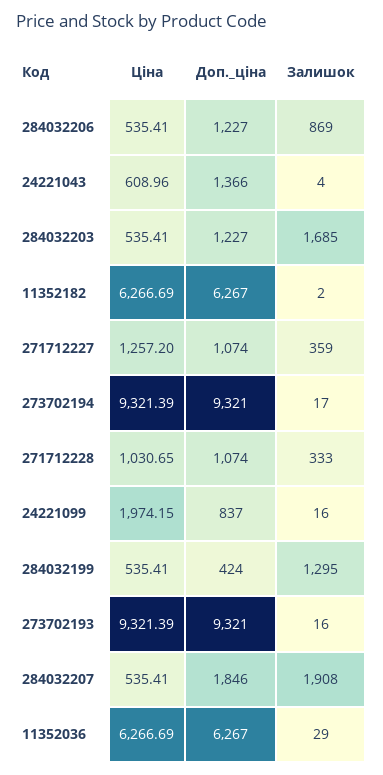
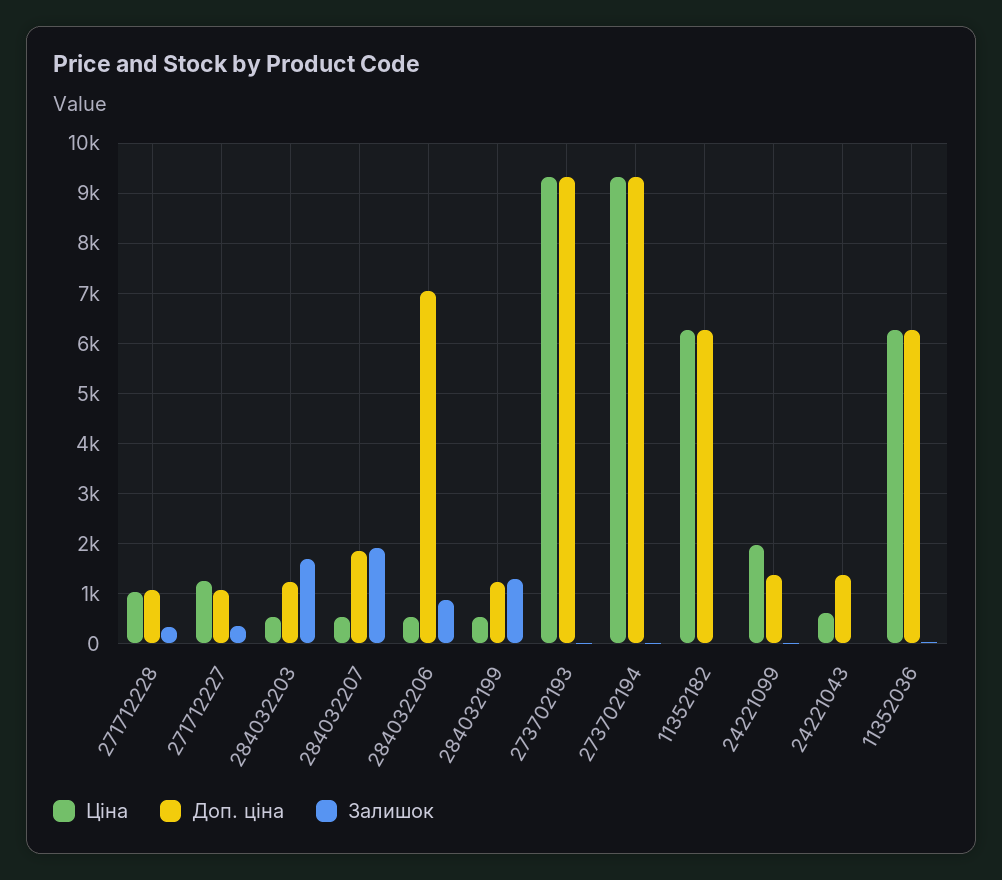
Доп._ціна, 284032206: 1227 -> 7000
Доп._ціна, 24221099: 837 -> 1400
Доп._ціна, 284032199: 424 -> 1200

